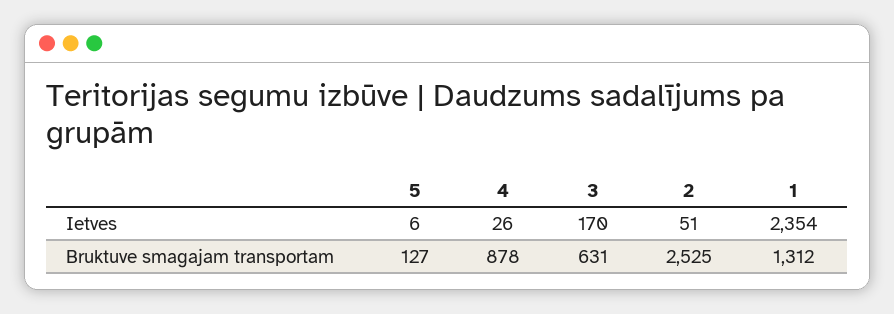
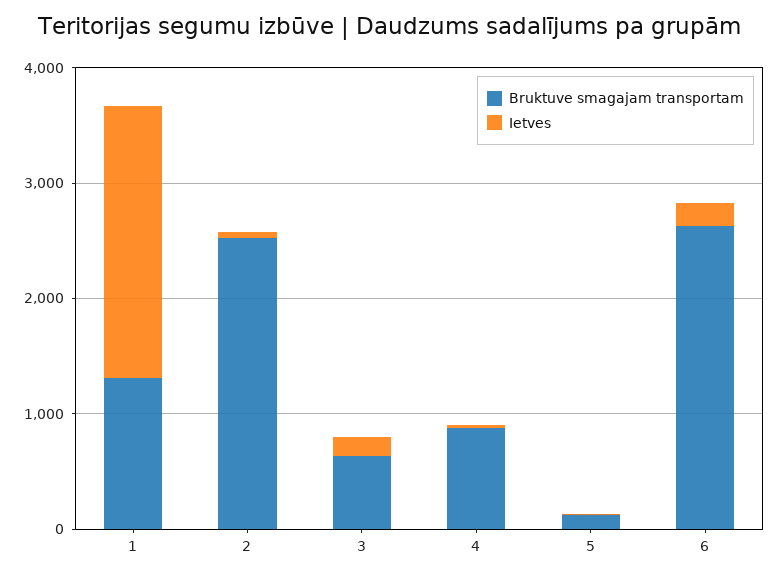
Bruktuve smagajam transportam, 6: none -> 2600
Ietves, 6: none -> 200

